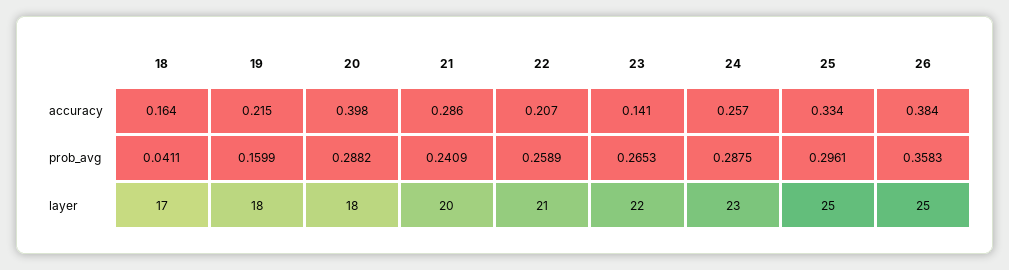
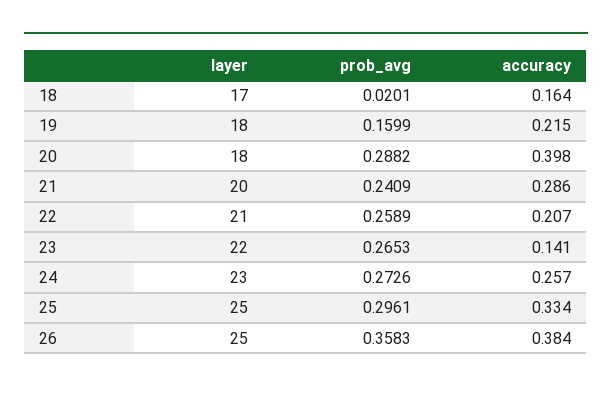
18, prob_avg: 0.0411 -> 0.0201
24, prob_avg: 0.2875 -> 0.2726

